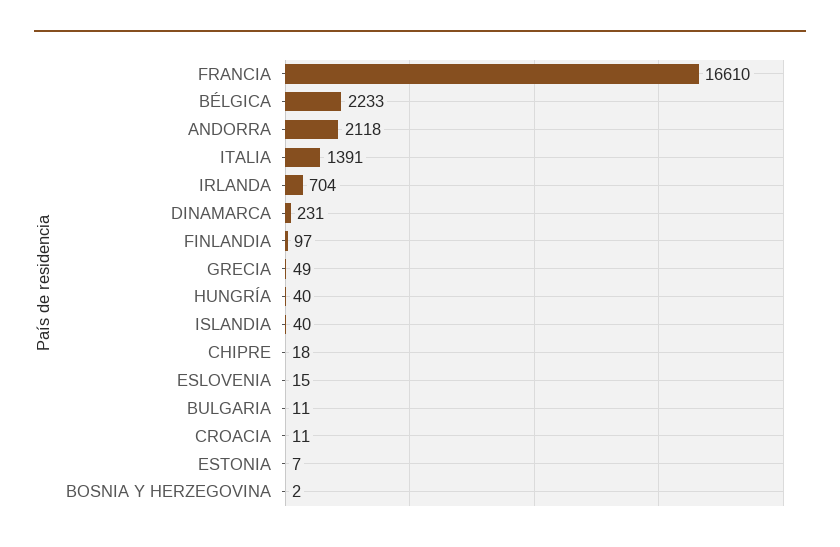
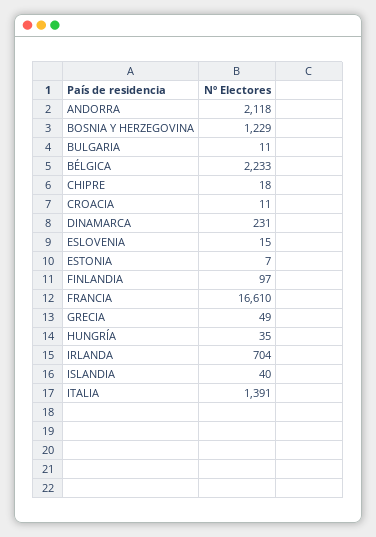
HUNGRÍA: 40 -> 35
BOSNIA Y HERZEGOVINA: 2 -> 1229

